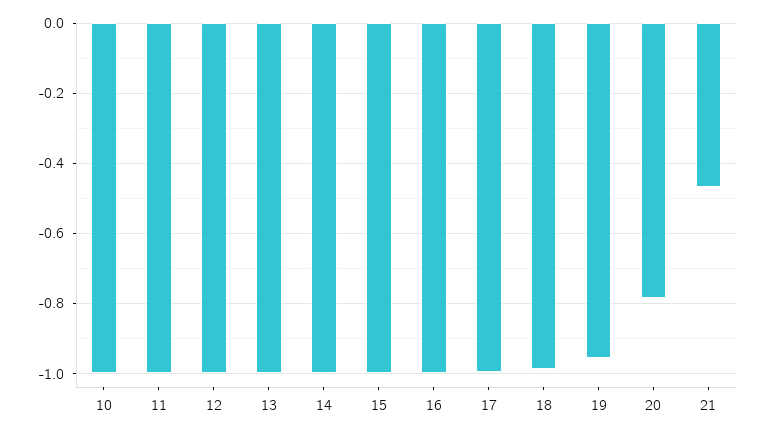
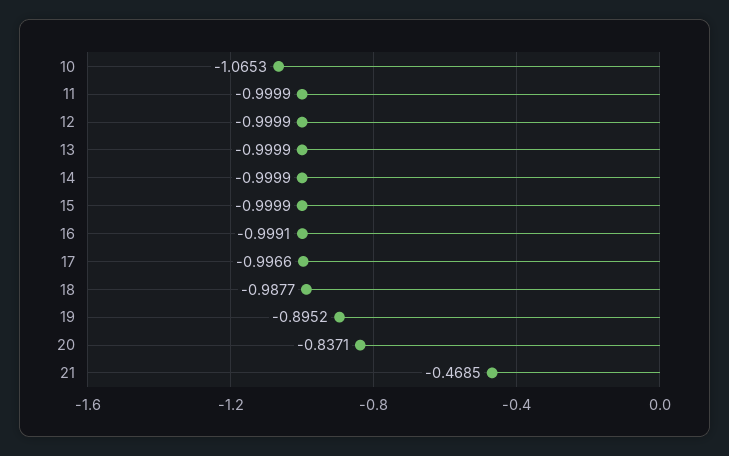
10: -1 -> -1.0653
19: -0.96 -> -0.8952
20: -0.78 -> -0.8371

